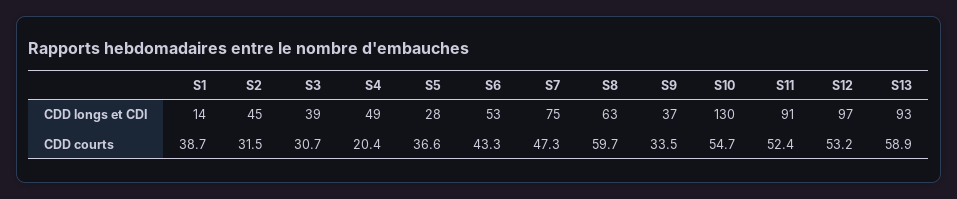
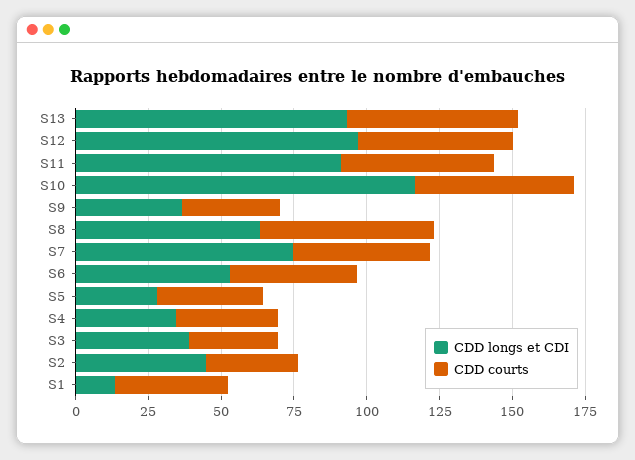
CDD longs et CDI, S4: 49 -> 35
CDD longs et CDI, S10: 130 -> 115
CDD courts, S4: 20.4 -> 35

